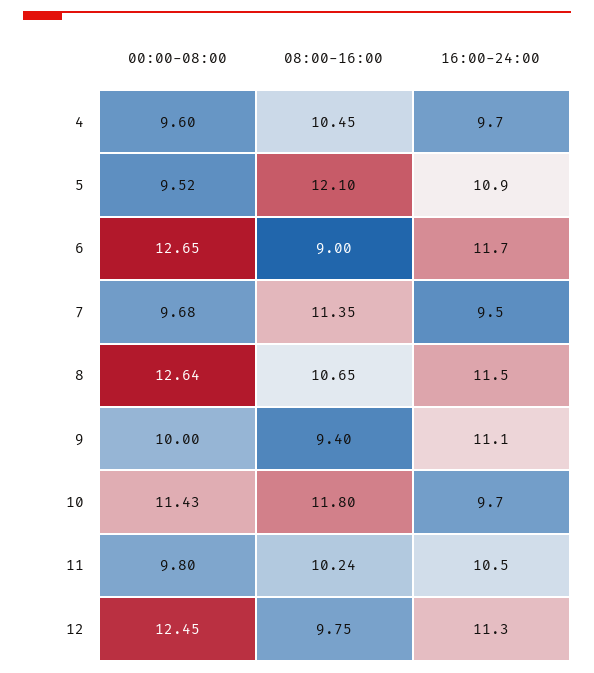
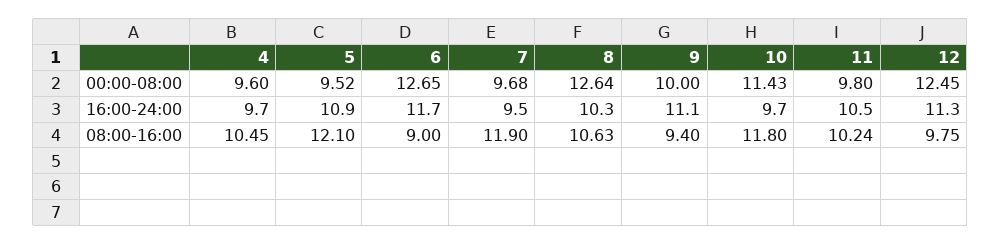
08:00-16:00, 7: 11.35 -> 11.9
08:00-16:00, 8: 10.65 -> 10.63
16:00-24:00, 8: 11.5 -> 10.3

